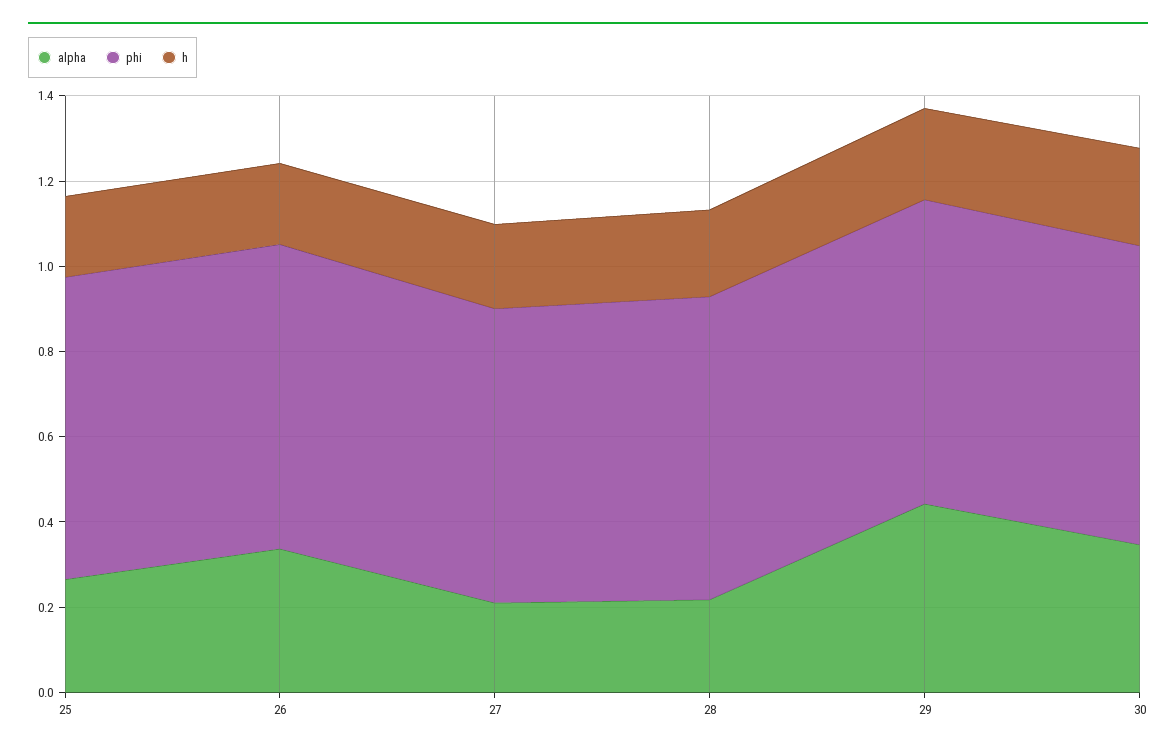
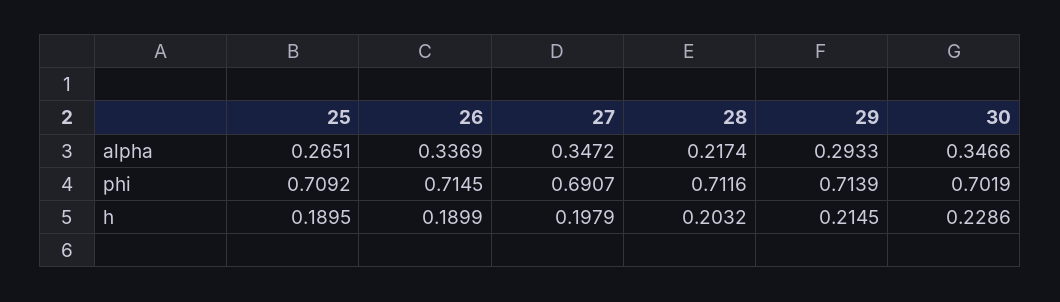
alpha, 27: 0.2 -> 0.3472
alpha, 29: 0.45 -> 0.2933

